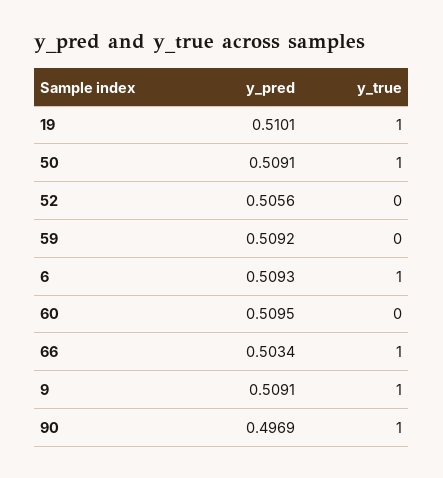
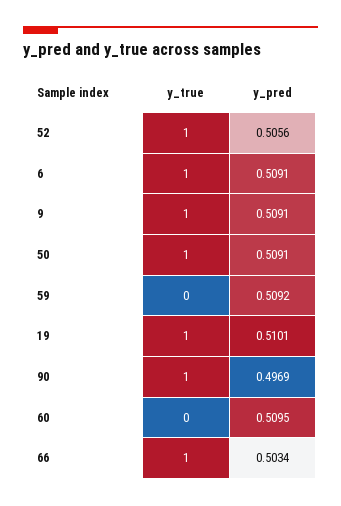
y_true, 52: 0 -> 1
y_pred, 6: 0.5093 -> 0.5091

